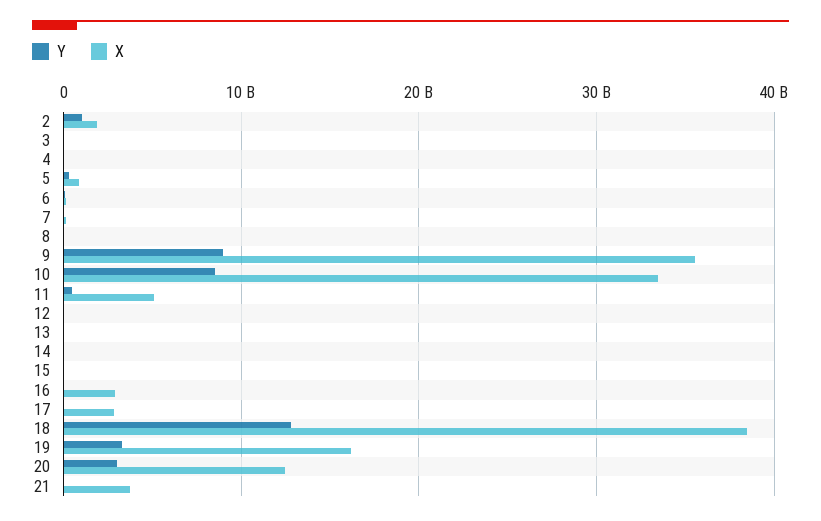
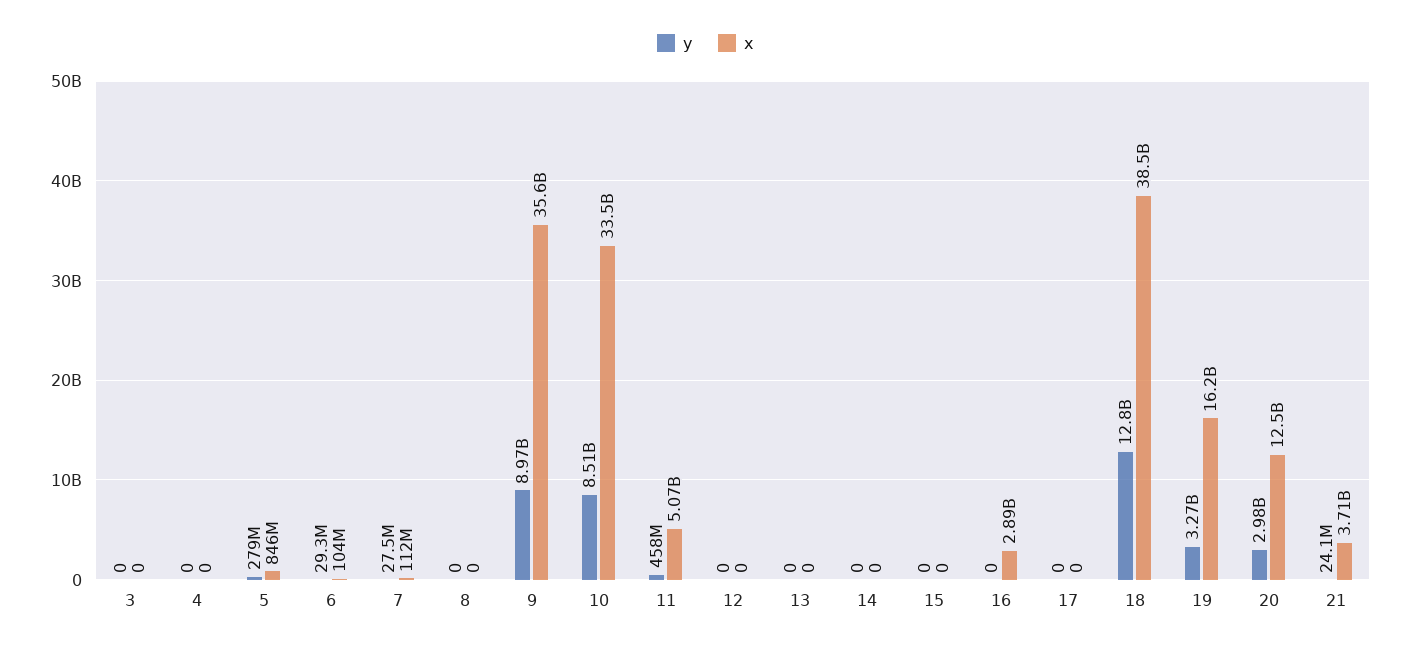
Y, 2: 1000000000 -> none
X, 2: 2000000000 -> none
X, 17: 3000000000 -> 0

